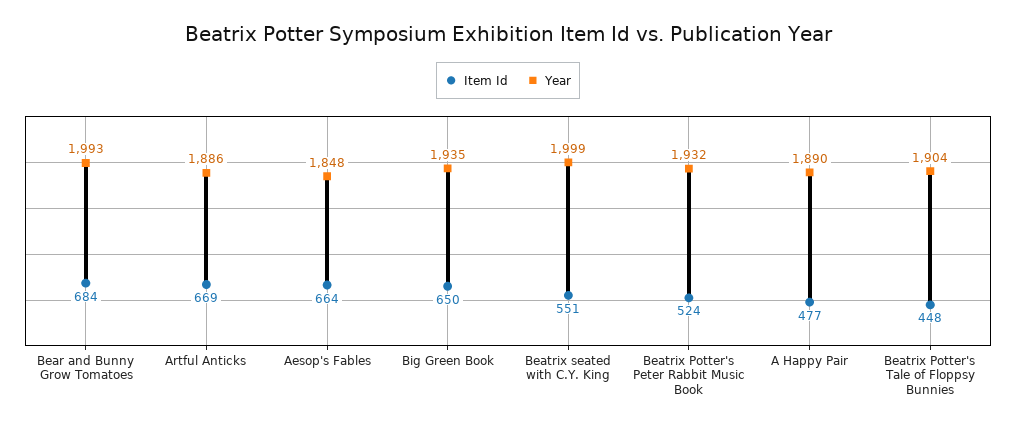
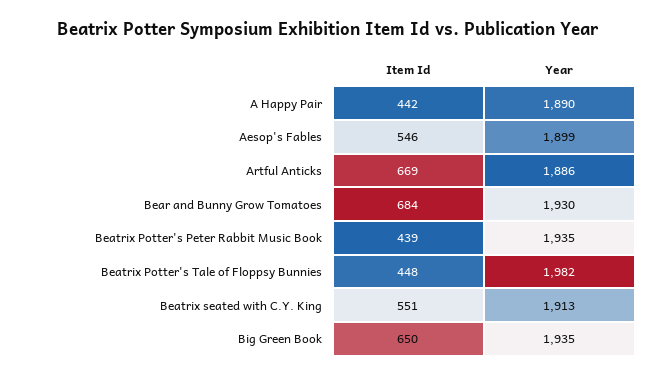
Year, Bear and Bunny Grow Tomatoes: 1993 -> 1930
Item Id, Aesop's Fables: 664 -> 546
Year, Aesop's Fables: 1848 -> 1899
Year, Beatrix seated with C.Y. King: 1999 -> 1913
Item Id, Beatrix Potter's Peter Rabbit Music Book: 524 -> 439
Year, Beatrix Potter's Peter Rabbit Music Book: 1932 -> 1935
Item Id, A Happy Pair: 477 -> 442
Year, Beatrix Potter's Tale of Floppsy Bunnies: 1904 -> 1982

